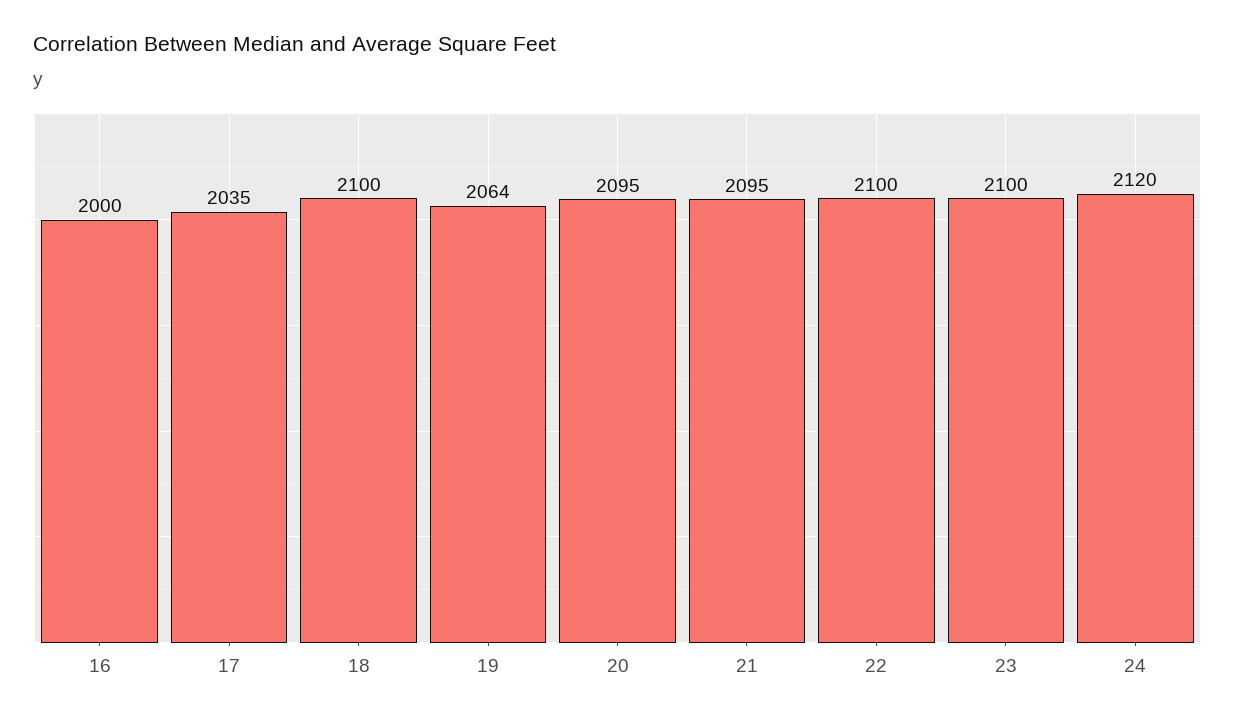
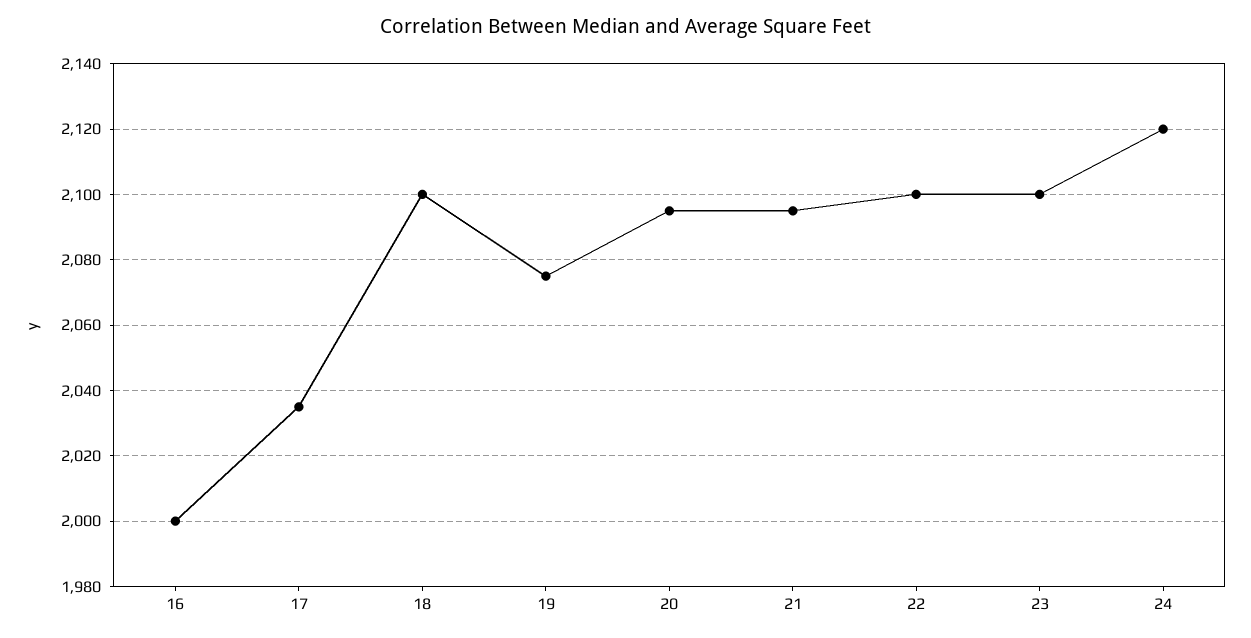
19: 2064 -> 2075

